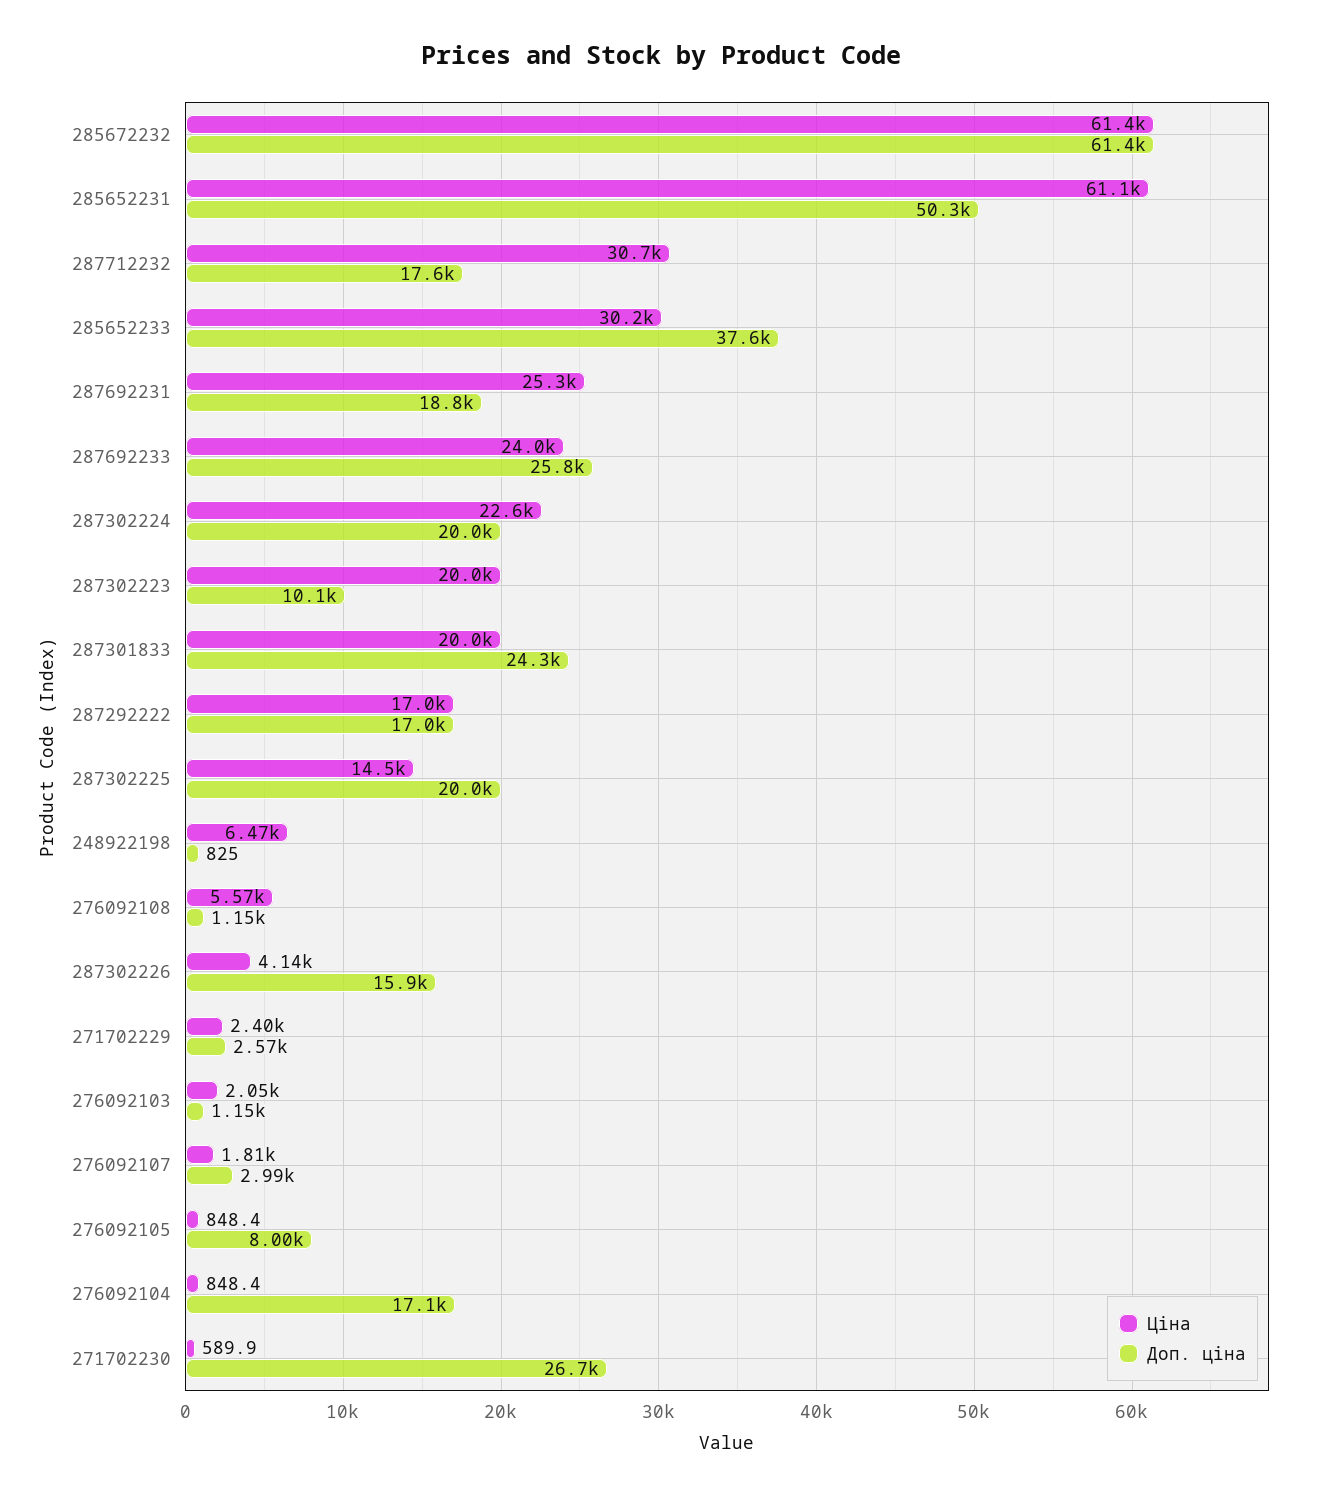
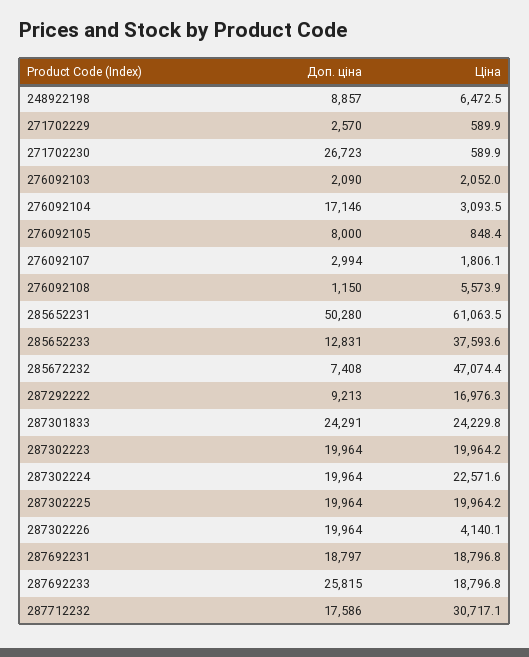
Ціна, 285672232: 61400 -> 47074.4
Доп. ціна, 285672232: 61400 -> 7408
Ціна, 285652233: 30200 -> 37593.6
Доп. ціна, 285652233: 37600 -> 12831
Ціна, 287692231: 25300 -> 18796.8
Ціна, 287692233: 24000 -> 18796.8
Доп. ціна, 287302223: 10100 -> 19964
Ціна, 287301833: 20000 -> 24229.8
Доп. ціна, 287292222: 17000 -> 9213
Ціна, 287302225: 14500 -> 19964.2
Доп. ціна, 248922198: 825 -> 8857
Доп. ціна, 287302226: 15900 -> 19964
Ціна, 271702229: 2400 -> 589.9
Доп. ціна, 276092103: 1150 -> 2090
Ціна, 276092104: 848.4 -> 3093.5

